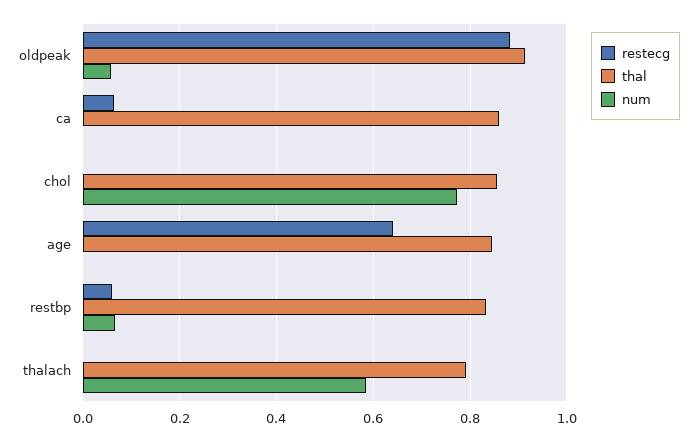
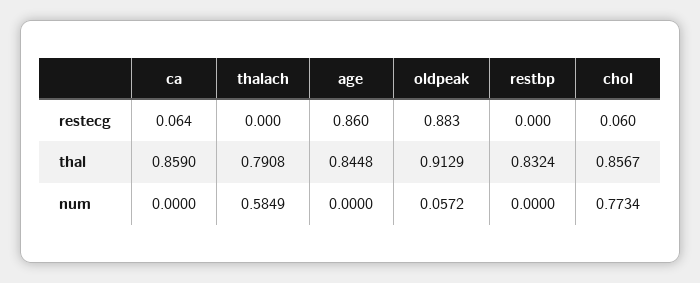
restecg, chol: 0 -> 0.06
restecg, age: 0.64 -> 0.86
restecg, restbp: 0.06 -> 0
num, restbp: 0.06 -> 0

